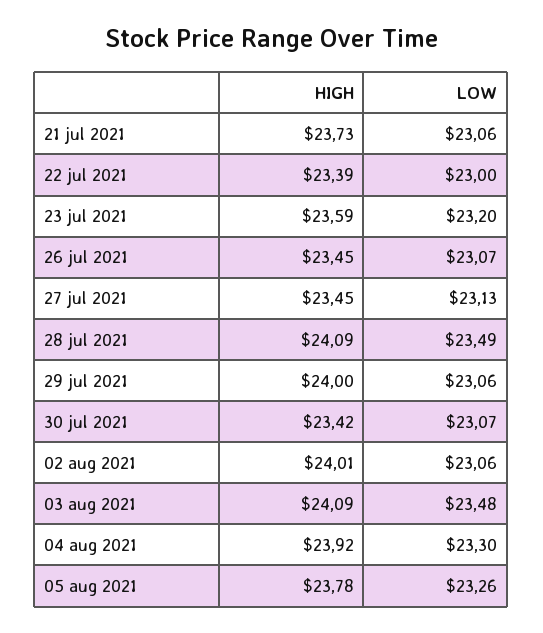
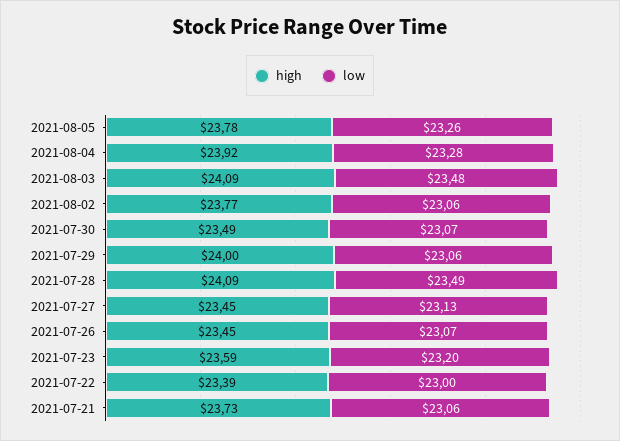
HIGH, 30 jul 2021: 23.42 -> 23.49
HIGH, 02 aug 2021: 24.01 -> 23.77
LOW, 04 aug 2021: 23.3 -> 23.28

